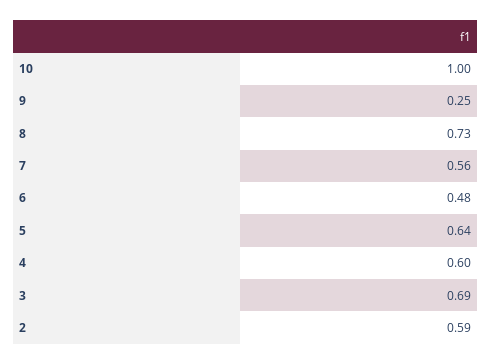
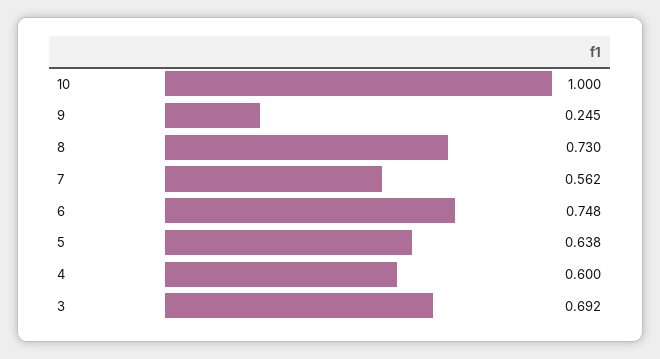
6: 0.48 -> 0.748
2: 0.59 -> none

